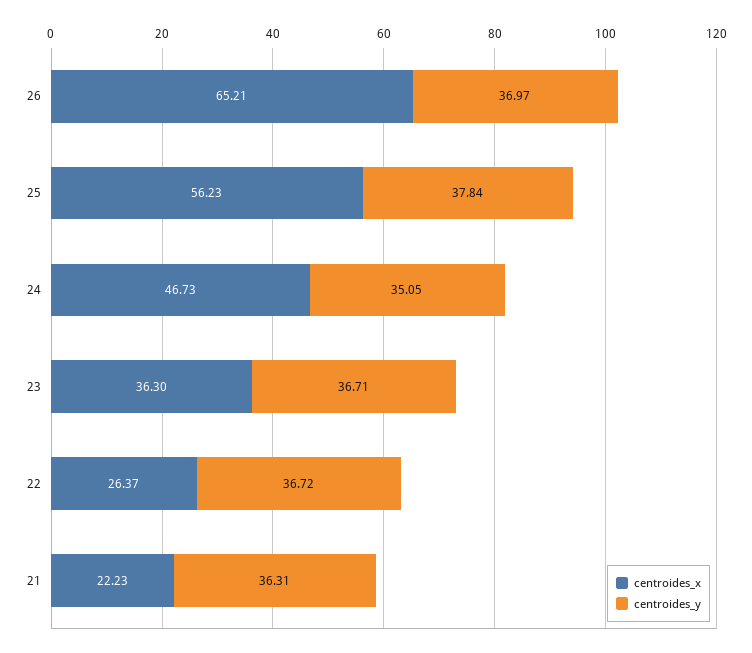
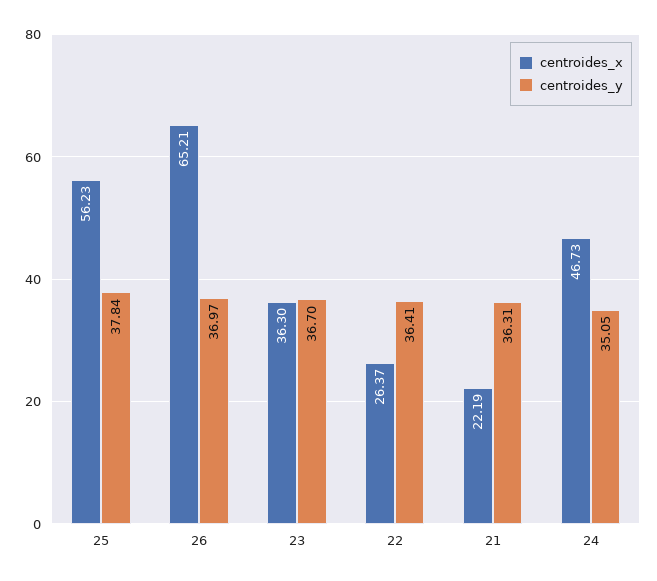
centroides_y, 23: 36.71 -> 36.7
centroides_y, 22: 36.72 -> 36.41
centroides_x, 21: 22.23 -> 22.19

